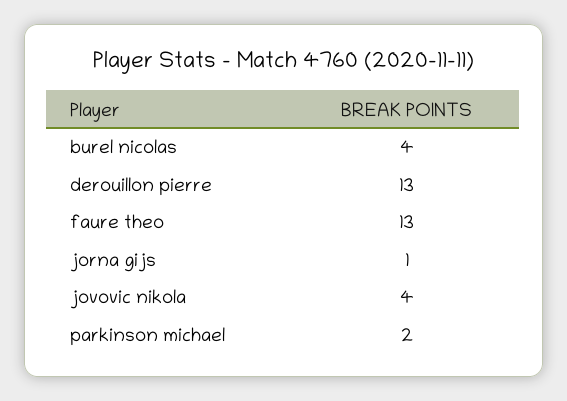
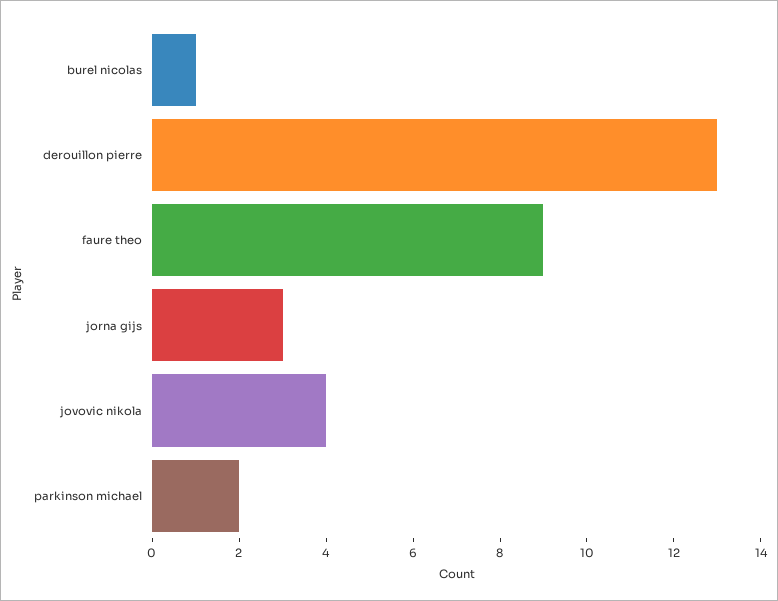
burel nicolas: 4 -> 1
faure theo: 13 -> 9
jorna gijs: 1 -> 3

